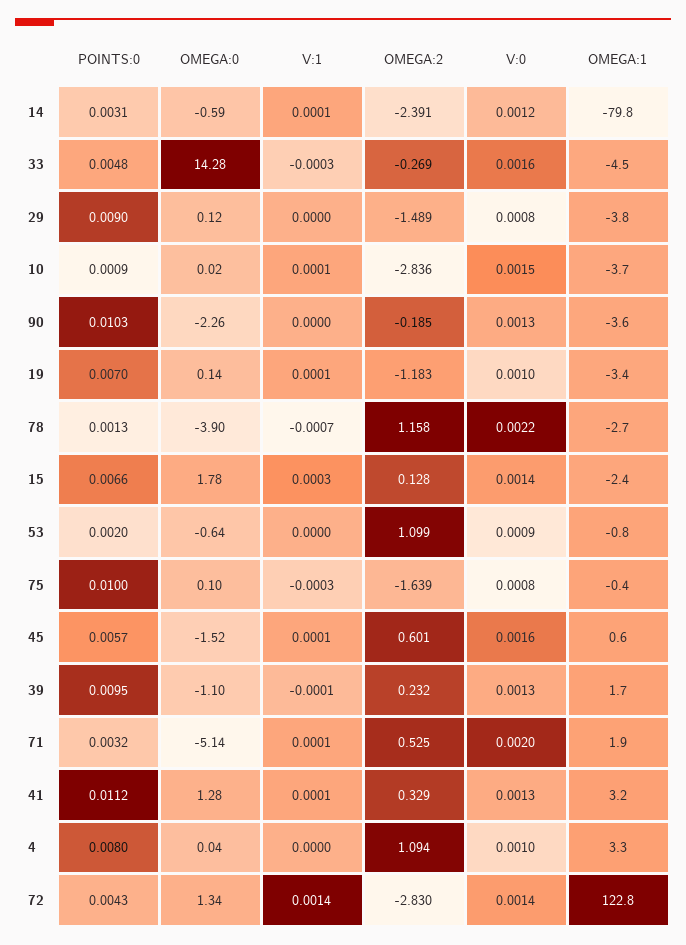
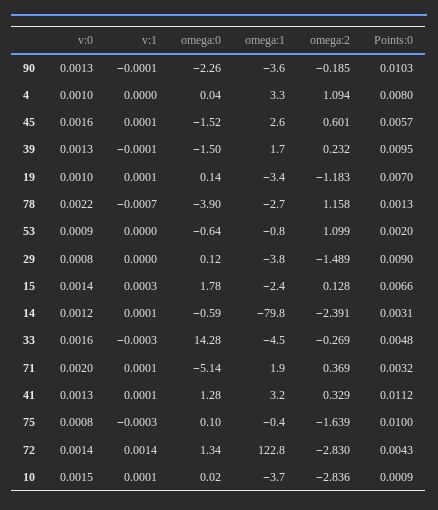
V:1, 90: 0 -> -0.0001
OMEGA:1, 45: 0.6 -> 2.6
OMEGA:0, 39: -1.1 -> -1.5
OMEGA:2, 71: 0.525 -> 0.369

